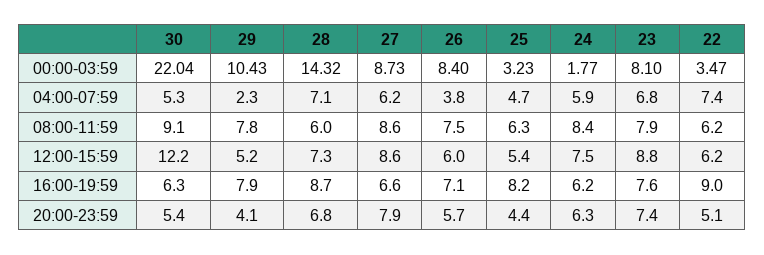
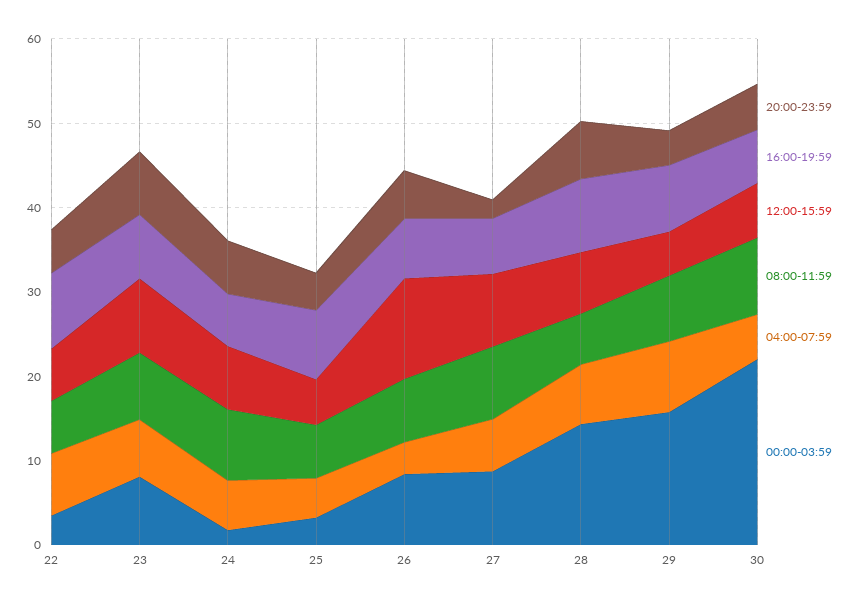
00:00-03:59, 29: 10.43 -> 16
04:00-07:59, 29: 2.3 -> 8
12:00-15:59, 30: 12.2 -> 6
12:00-15:59, 26: 6 -> 12
20:00-23:59, 27: 7.9 -> 2

